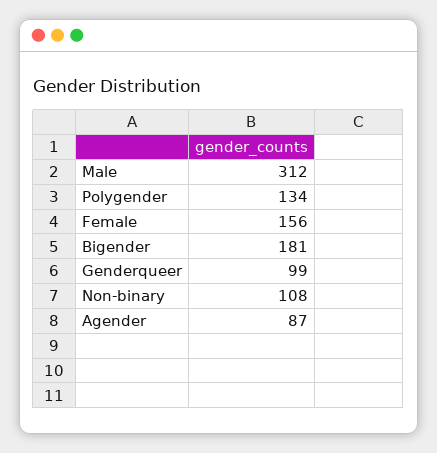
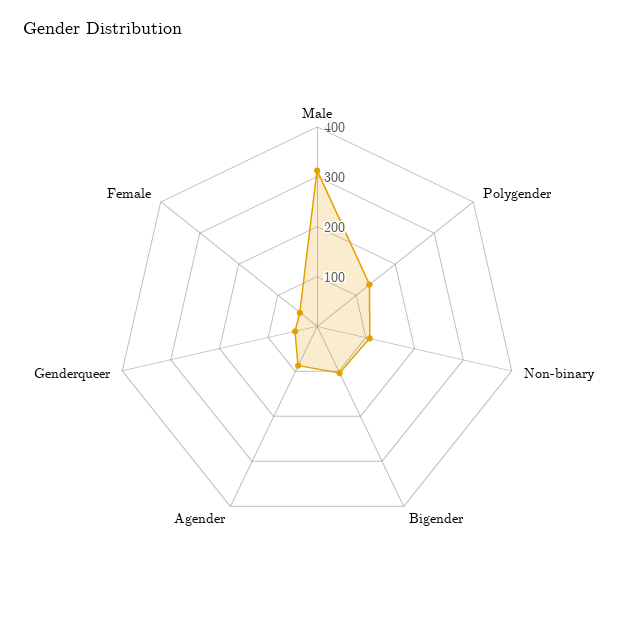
Female: 156 -> 40
Bigender: 181 -> 100
Genderqueer: 99 -> 40

